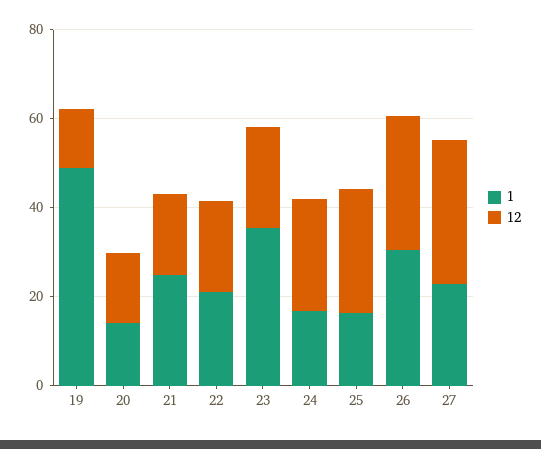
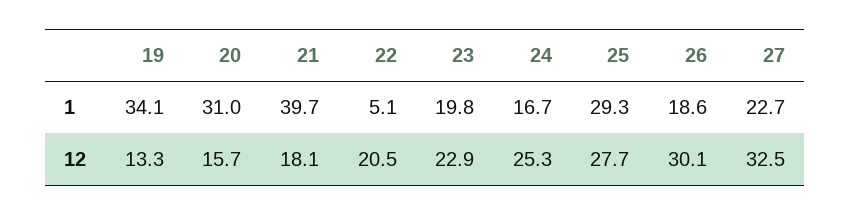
1, 19: 50 -> 34.1
1, 20: 15 -> 31
1, 21: 25 -> 39.7
1, 22: 20 -> 5.1
1, 23: 35 -> 19.8
1, 25: 15 -> 29.3
1, 26: 30 -> 18.6

